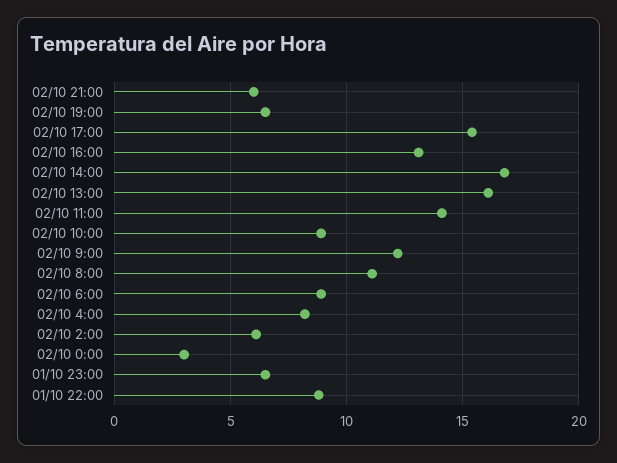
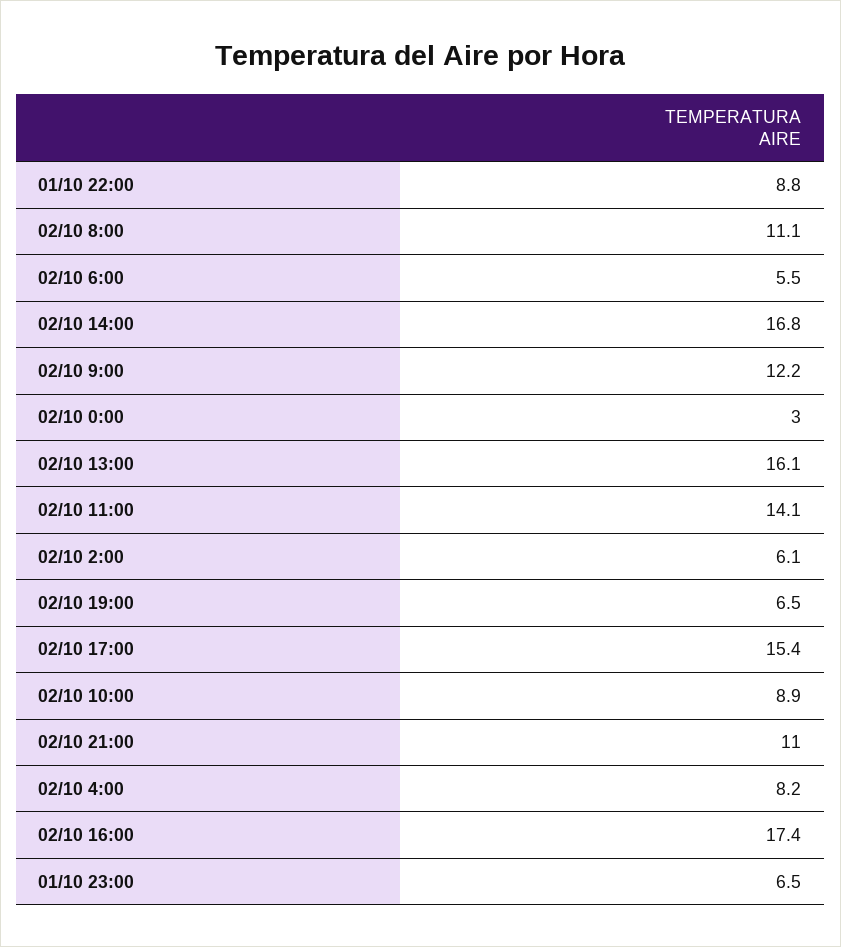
02/10 21:00: 6 -> 11
02/10 16:00: 13 -> 17.4
02/10 6:00: 9 -> 5.5

